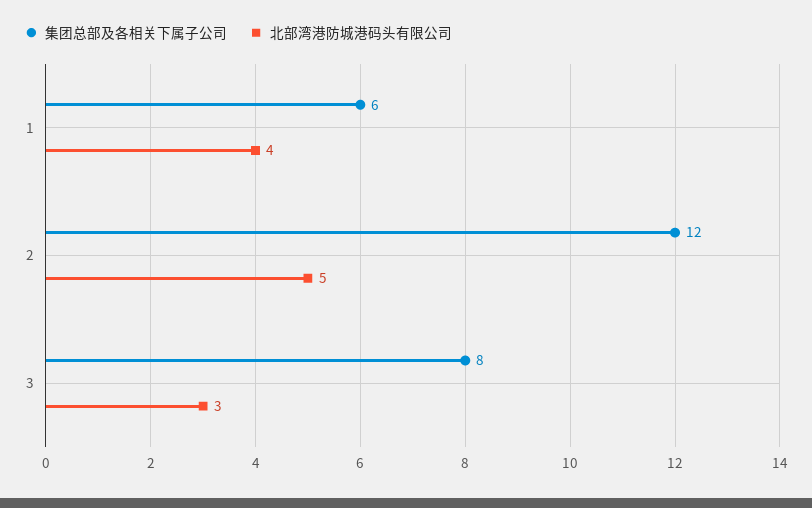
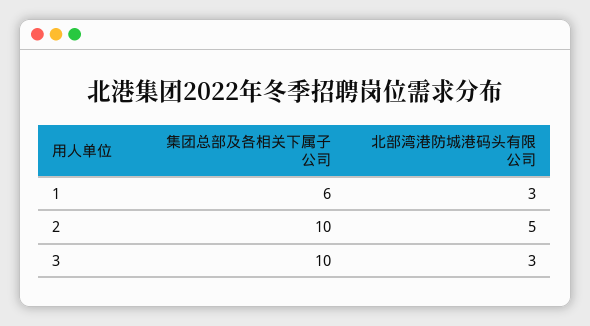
北部湾港防城港码头有限公司, 1: 4 -> 3
集团总部及各相关下属子公司, 2: 12 -> 10
集团总部及各相关下属子公司, 3: 8 -> 10

